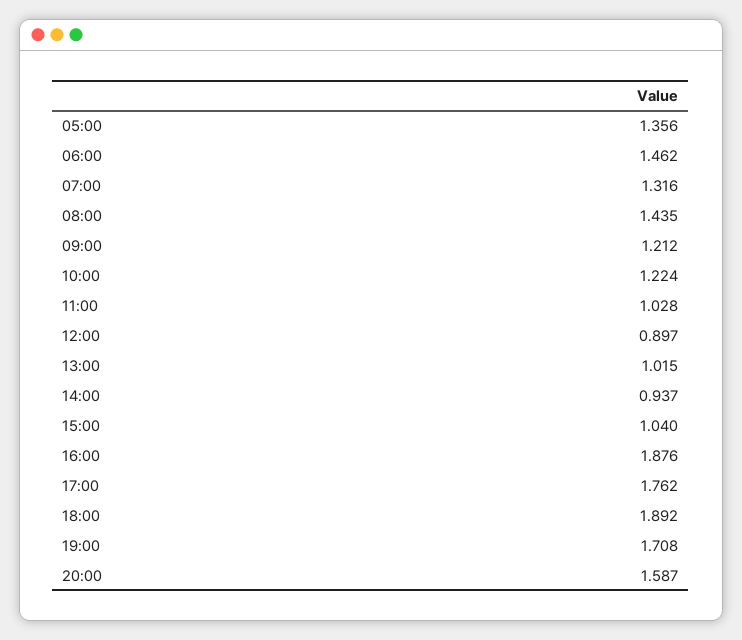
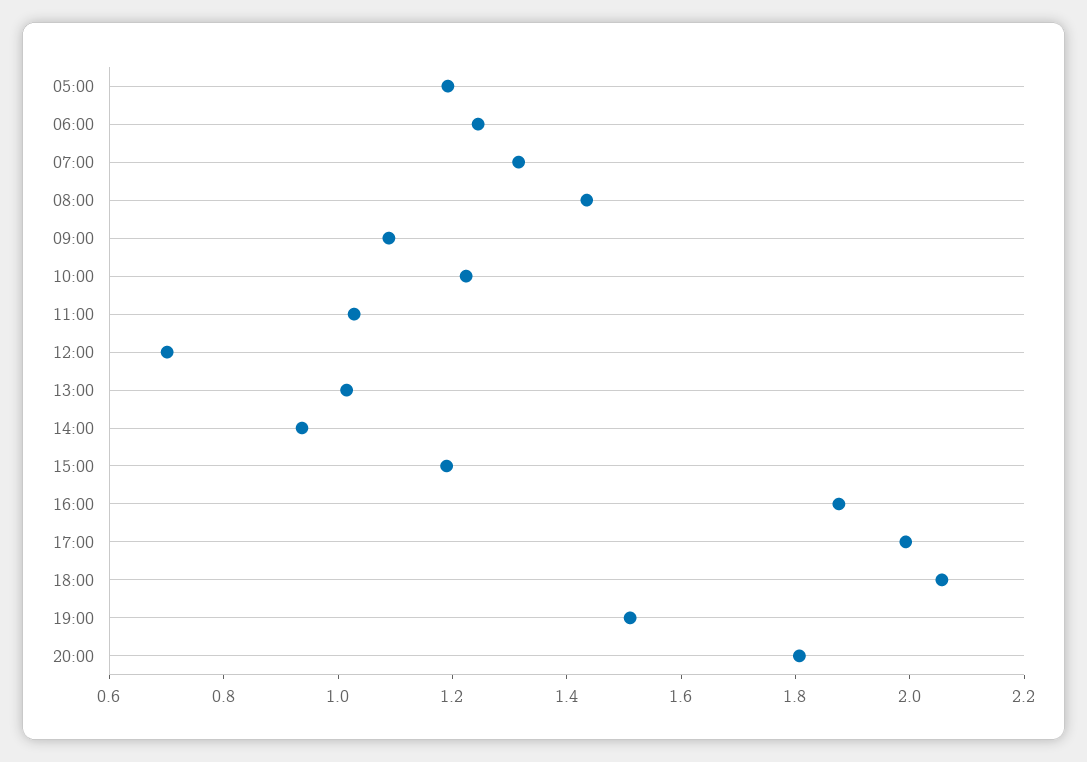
05:00: 1.356 -> 1.2
06:00: 1.462 -> 1.25
09:00: 1.212 -> 1.1
12:00: 0.897 -> 0.7
15:00: 1.04 -> 1.2
17:00: 1.762 -> 2
18:00: 1.892 -> 2.05
19:00: 1.708 -> 1.5
20:00: 1.587 -> 1.8

